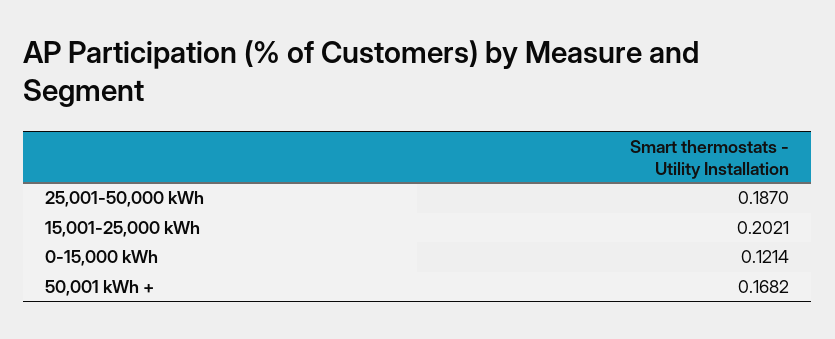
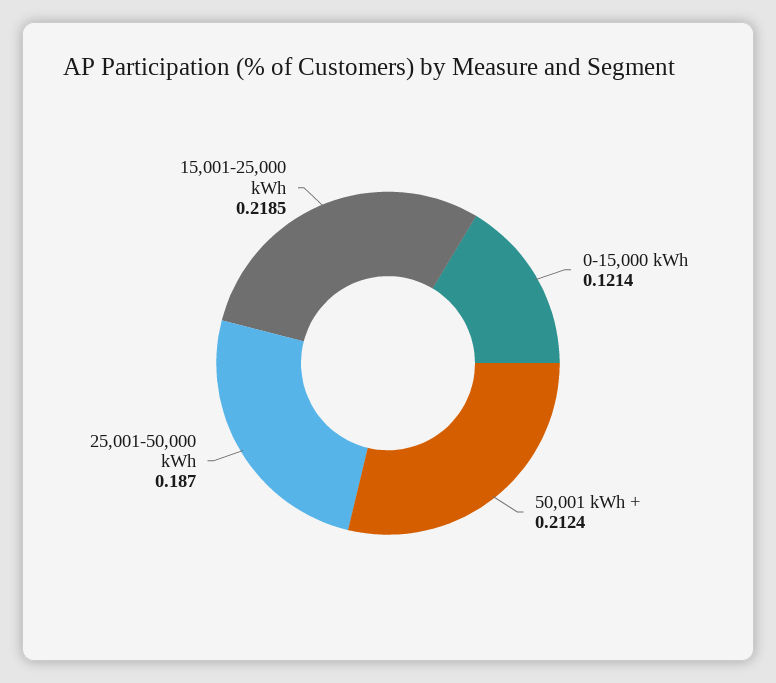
15,001-25,000 kWh: 0.2021 -> 0.2185
50,001 kWh +: 0.1682 -> 0.2124

